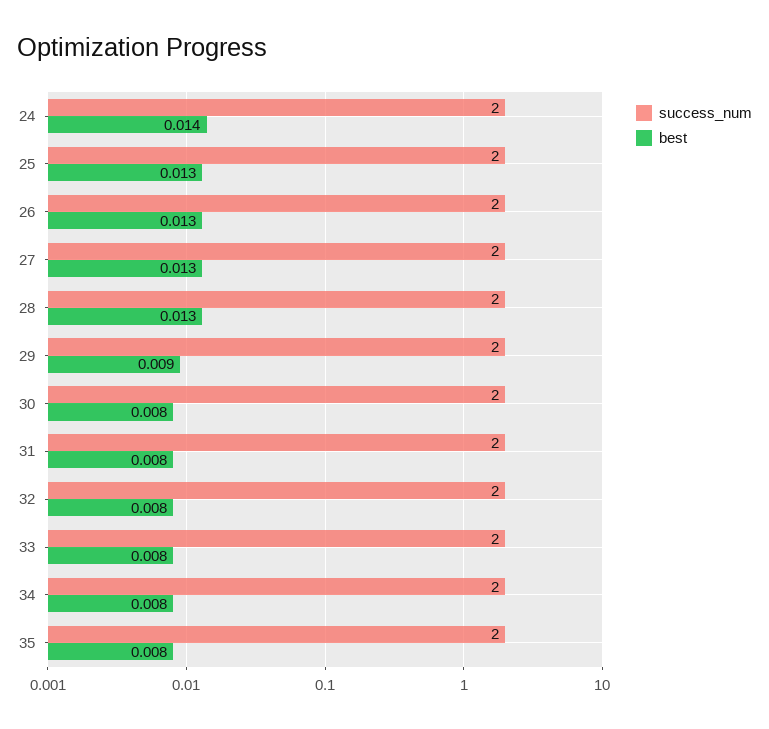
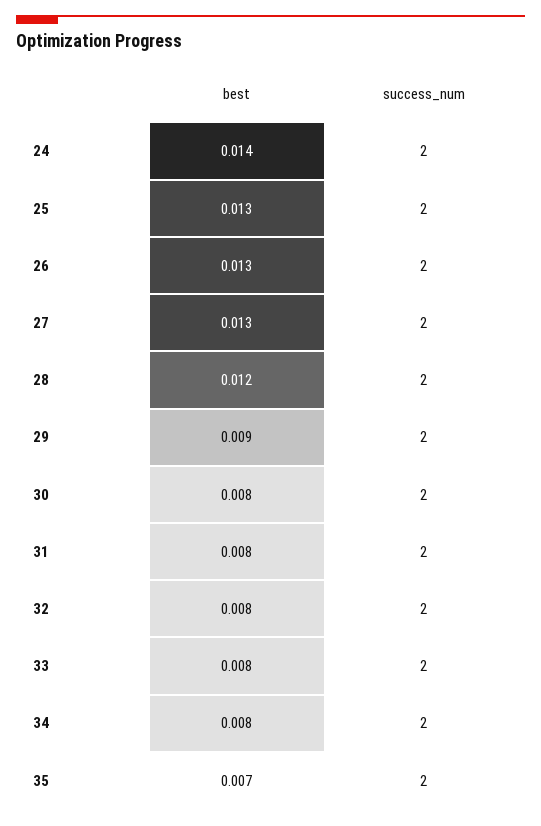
best, 28: 0.013 -> 0.012
best, 35: 0.008 -> 0.007

